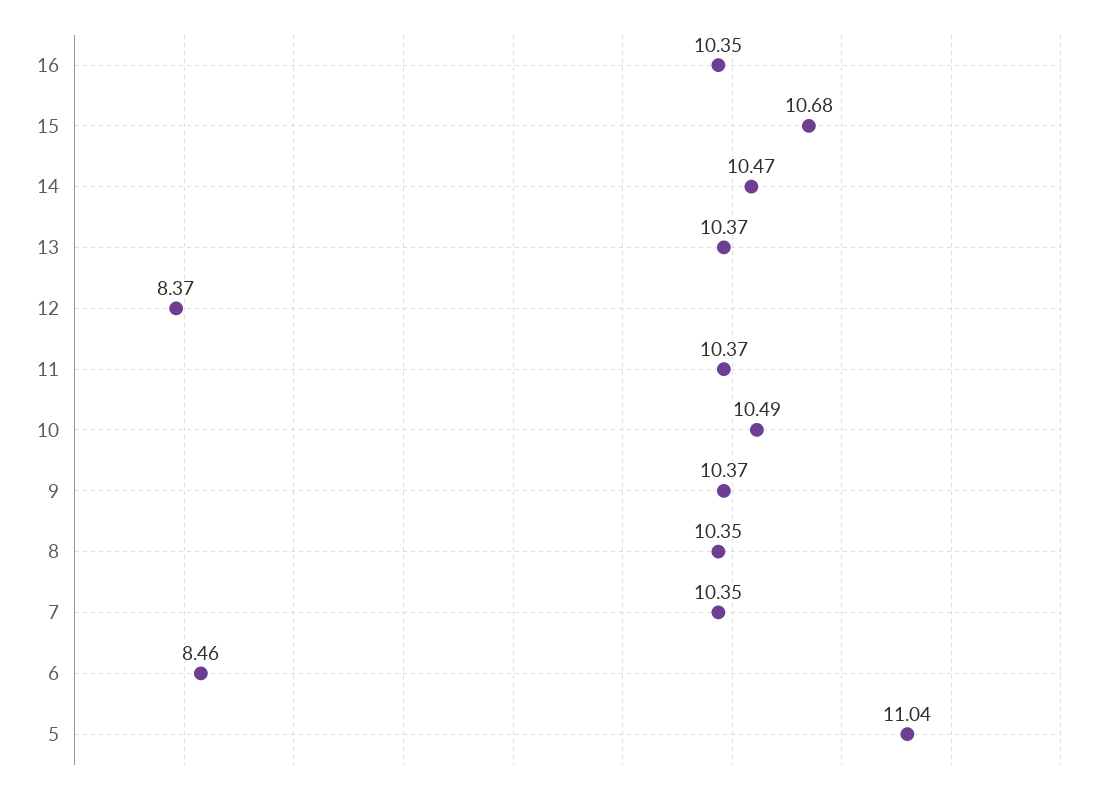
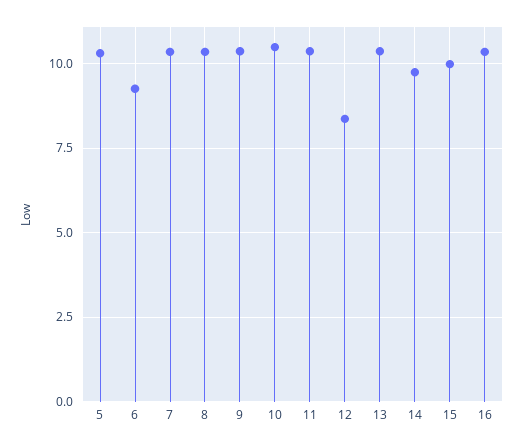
15: 10.68 -> 10
14: 10.47 -> 9.75
6: 8.46 -> 9.25
5: 11.04 -> 10.25

